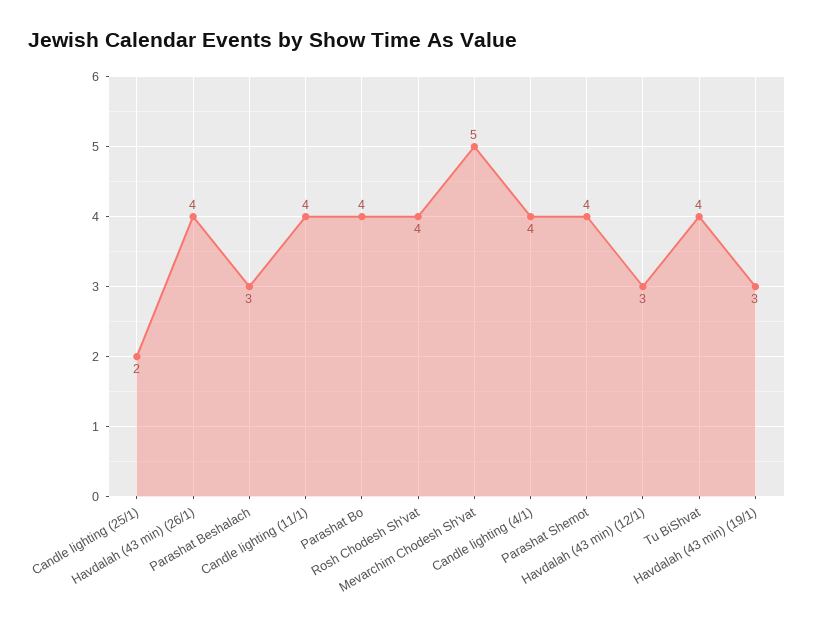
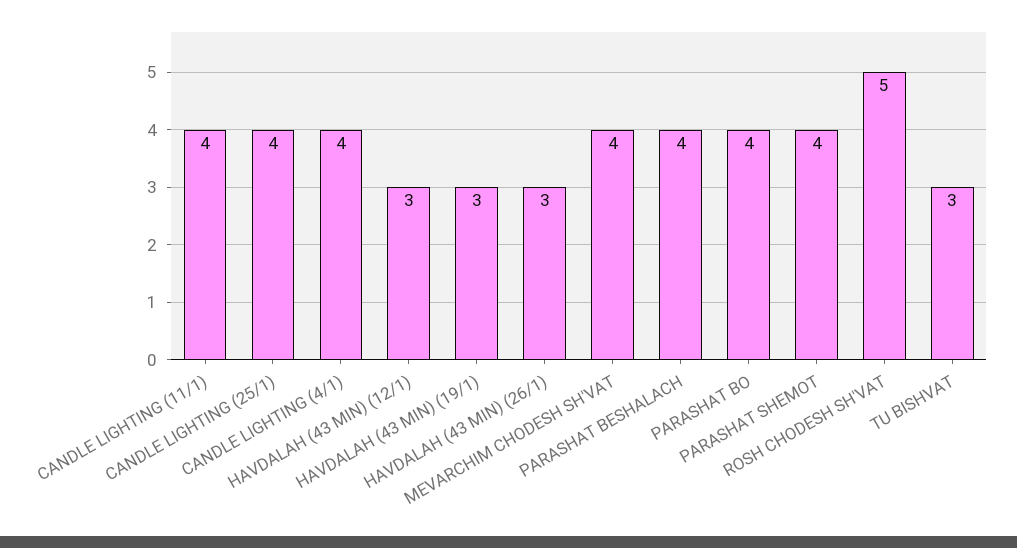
Candle lighting (25/1): 2 -> 4
Havdalah (43 min) (26/1): 4 -> 3
Parashat Beshalach: 3 -> 4
Rosh Chodesh Sh'vat: 4 -> 5
Mevarchim Chodesh Sh'vat: 5 -> 4
Tu BiShvat: 4 -> 3

